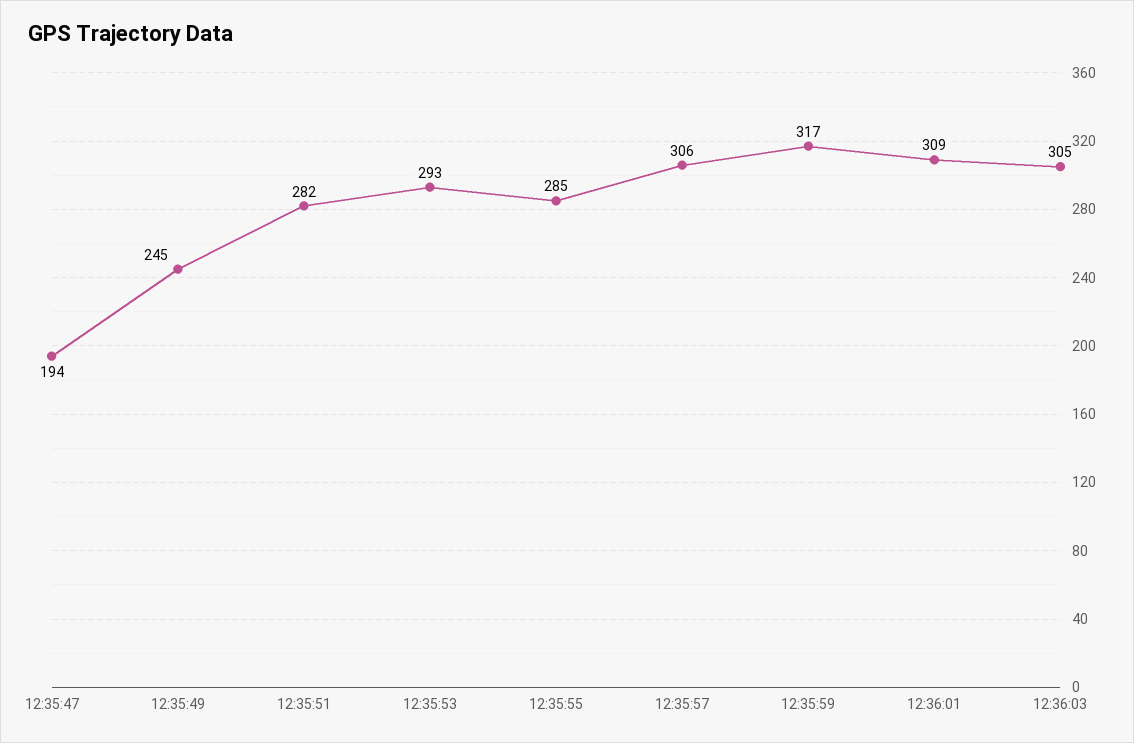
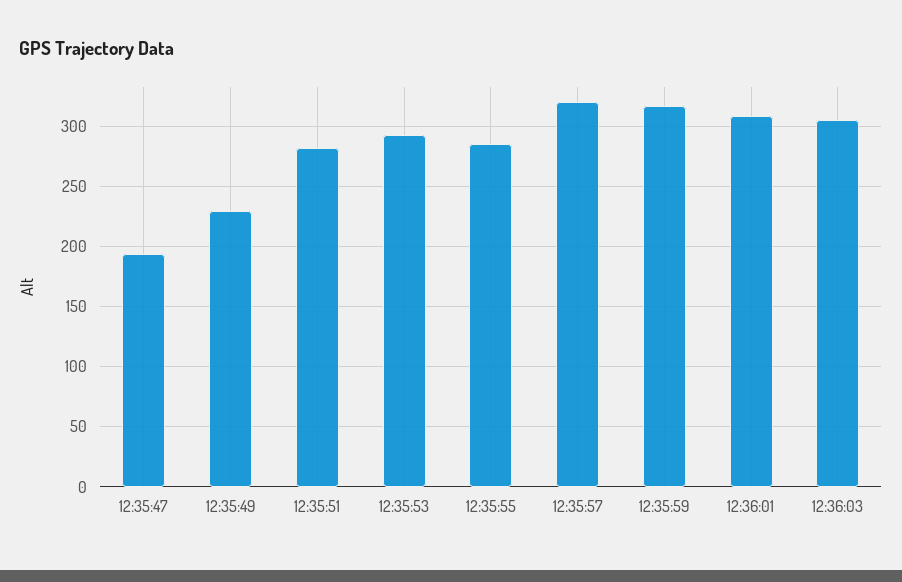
12:35:49: 245 -> 230
12:35:57: 306 -> 320

